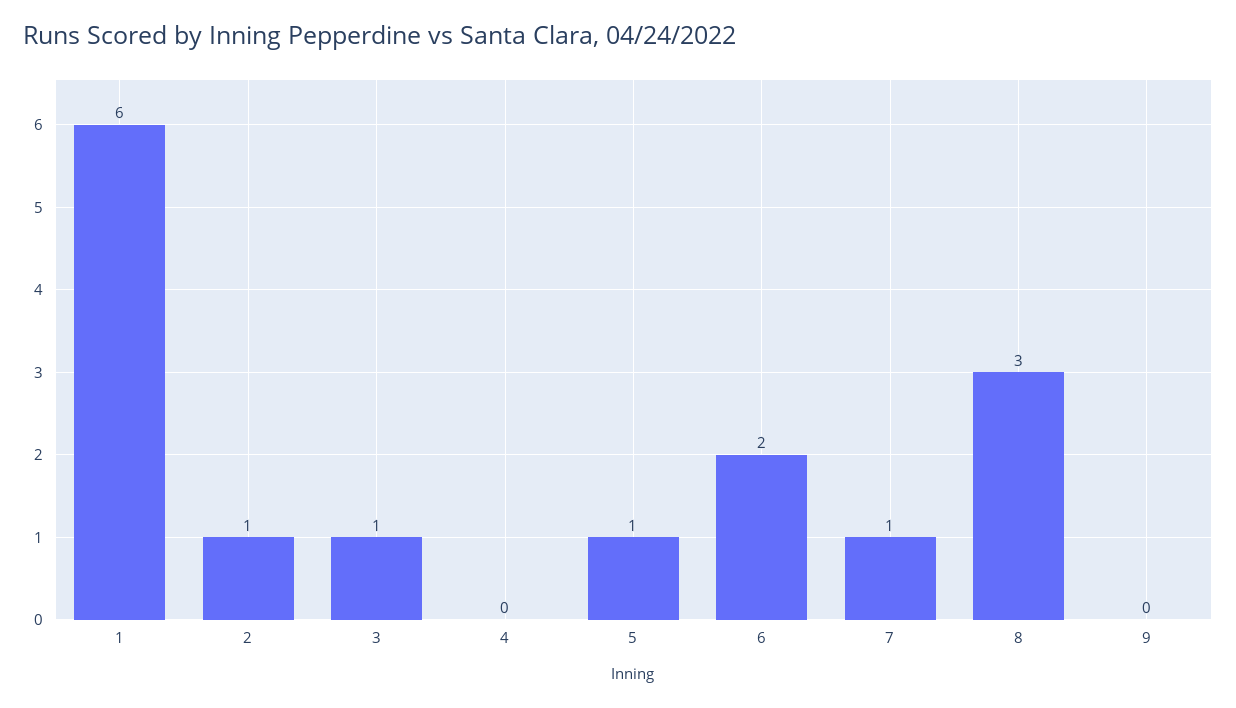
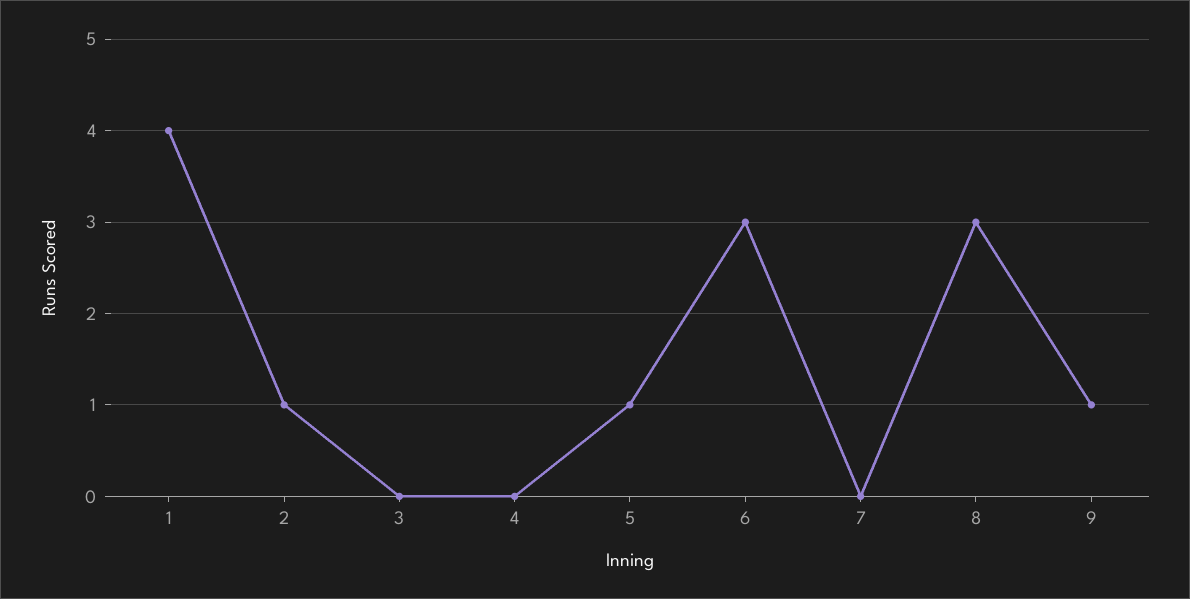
1: 6 -> 4
3: 1 -> 0
6: 2 -> 3
7: 1 -> 0
9: 0 -> 1

